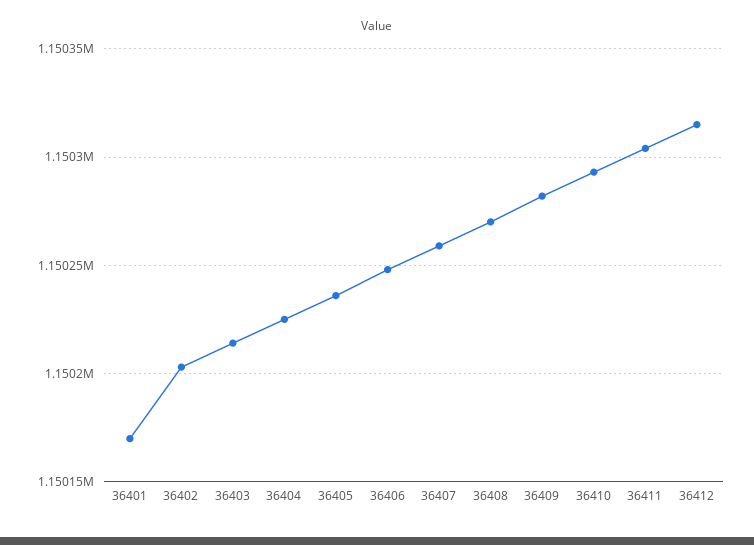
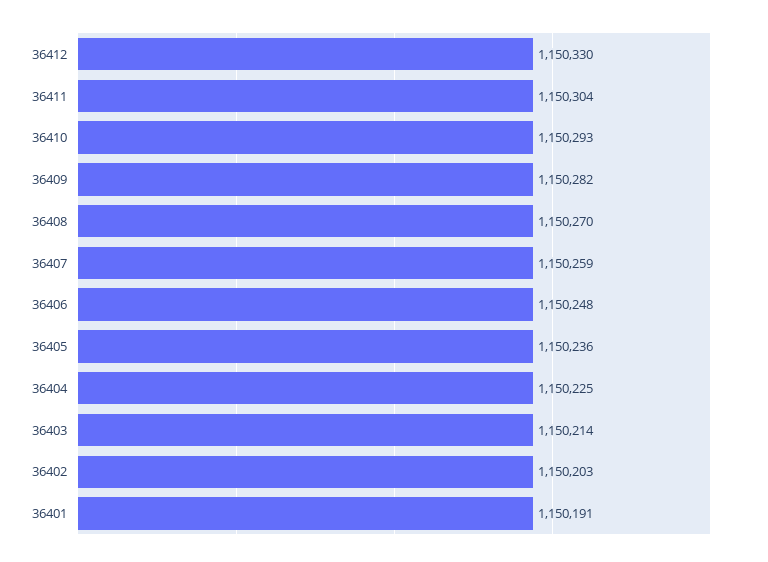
36401: 1150170 -> 1150191
36412: 1150315 -> 1150330

